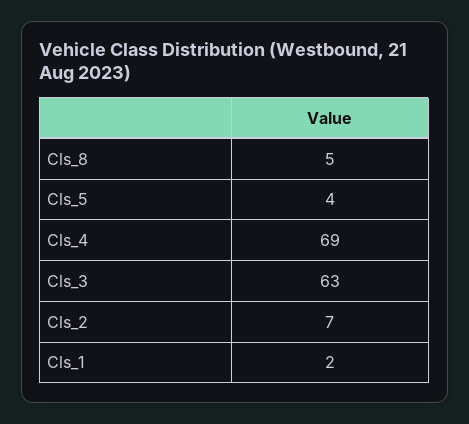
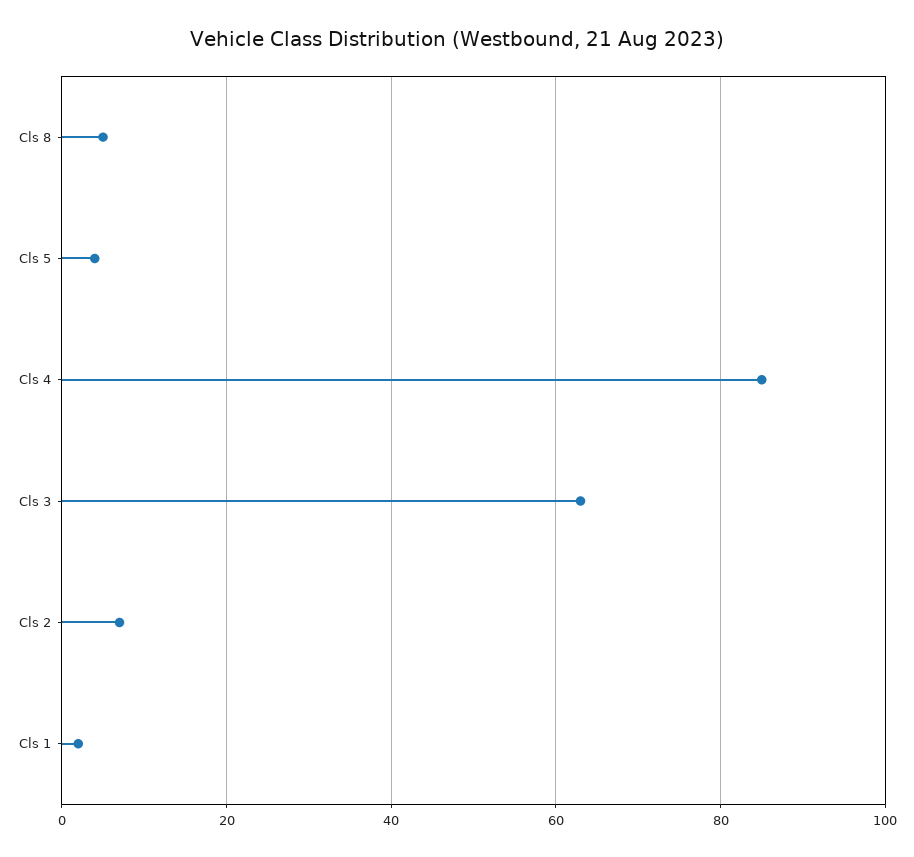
Cls_4: 69 -> 85

